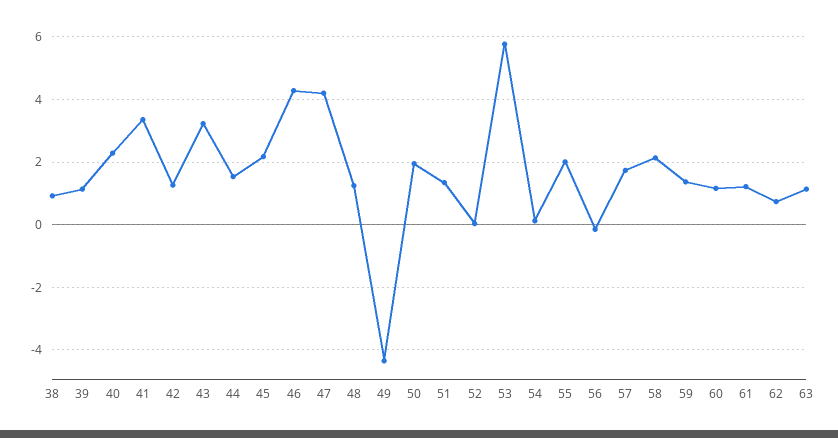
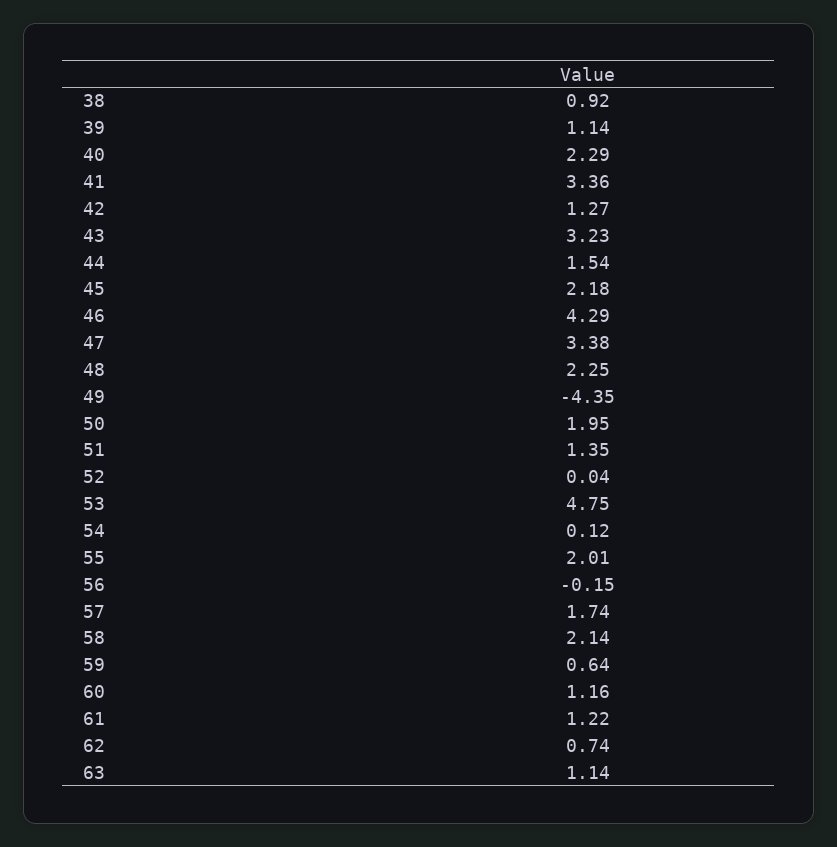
47: 4.2 -> 3.38
48: 1.2 -> 2.25
53: 5.8 -> 4.75
59: 1.4 -> 0.64

